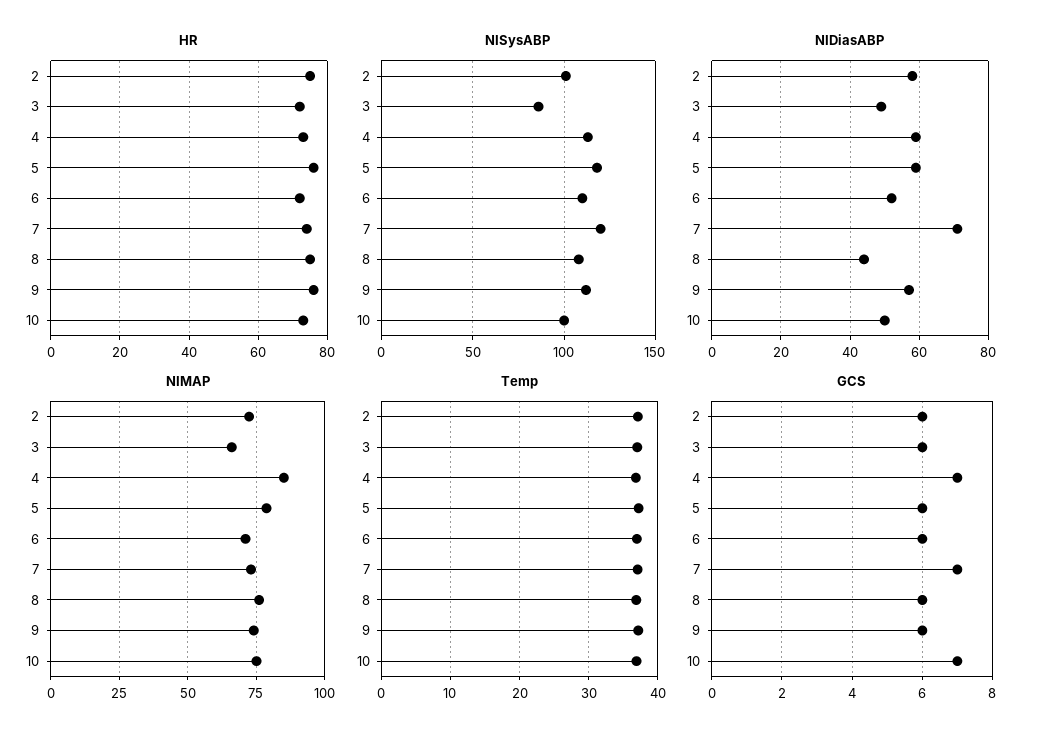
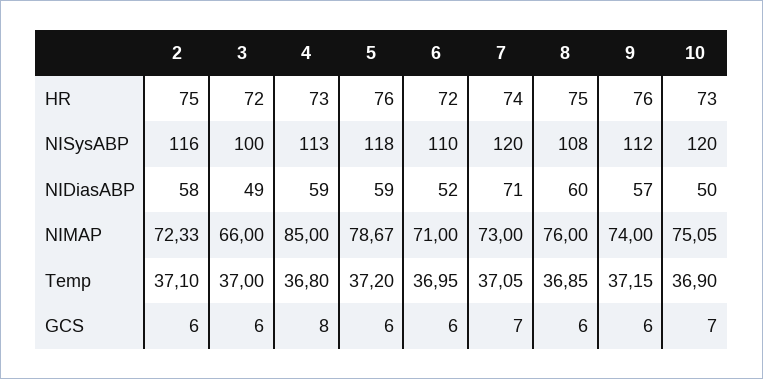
NISysABP, 2: 100 -> 116
NISysABP, 3: 85 -> 100
NISysABP, 10: 100 -> 120
NIDiasABP, 8: 45 -> 60
GCS, 4: 7 -> 8

